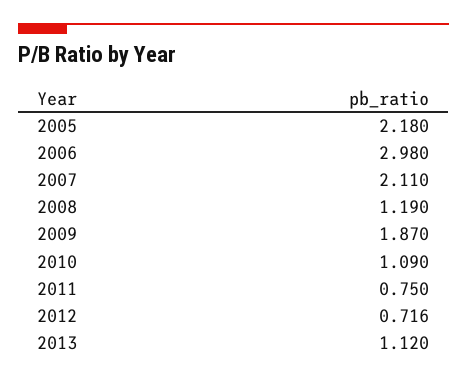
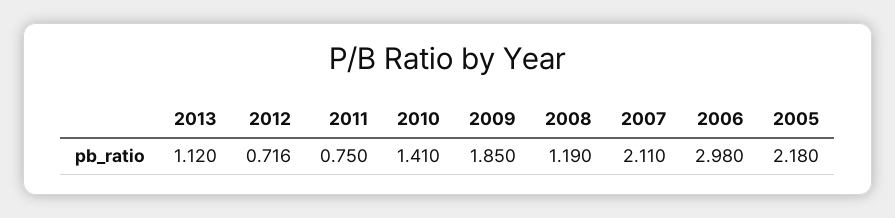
2009: 1.87 -> 1.85
2010: 1.09 -> 1.41

